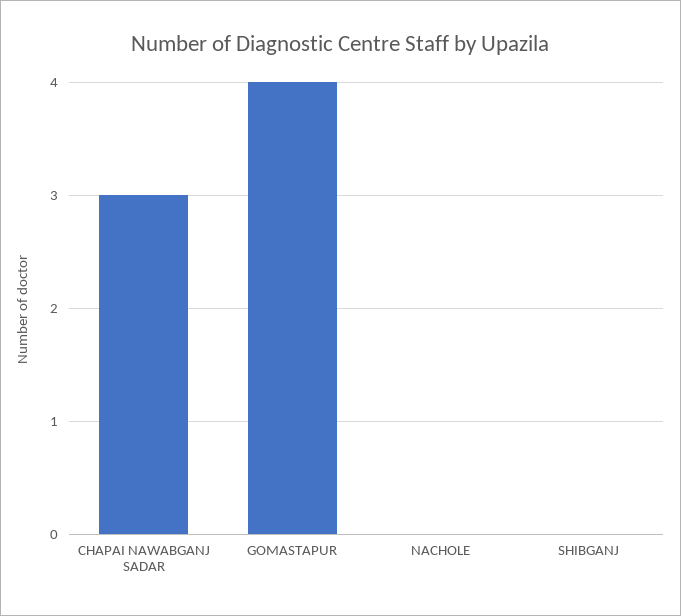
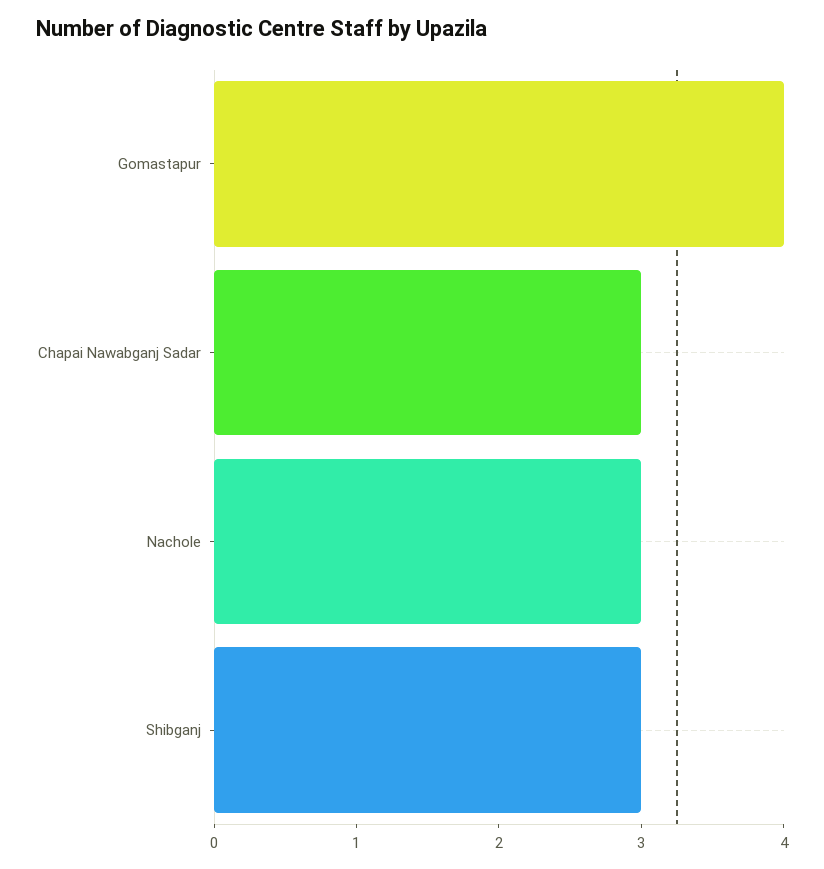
NACHOLE: 0 -> 3
SHIBGANJ: 0 -> 3

